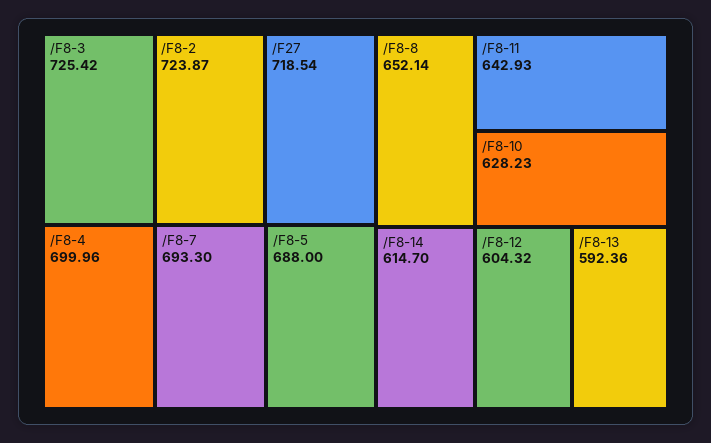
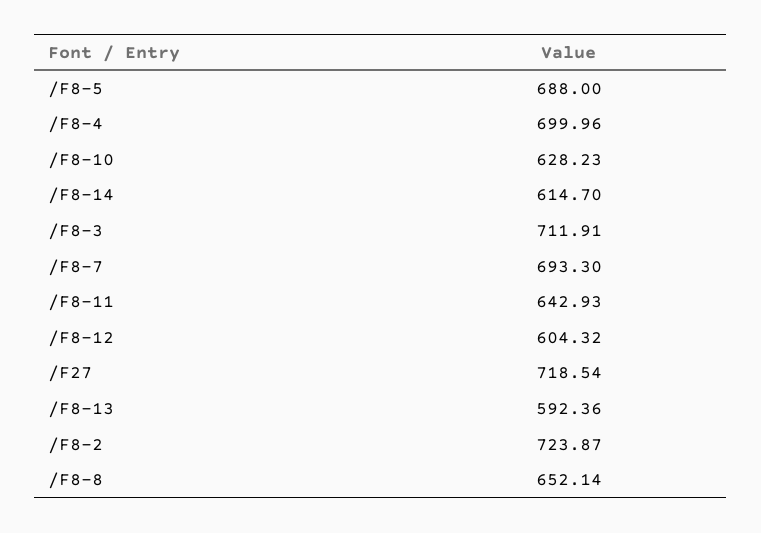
/F8-3: 725.42 -> 711.91

